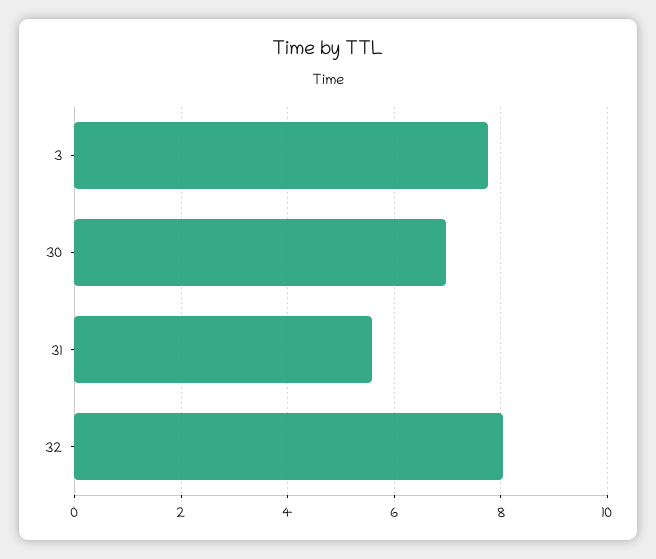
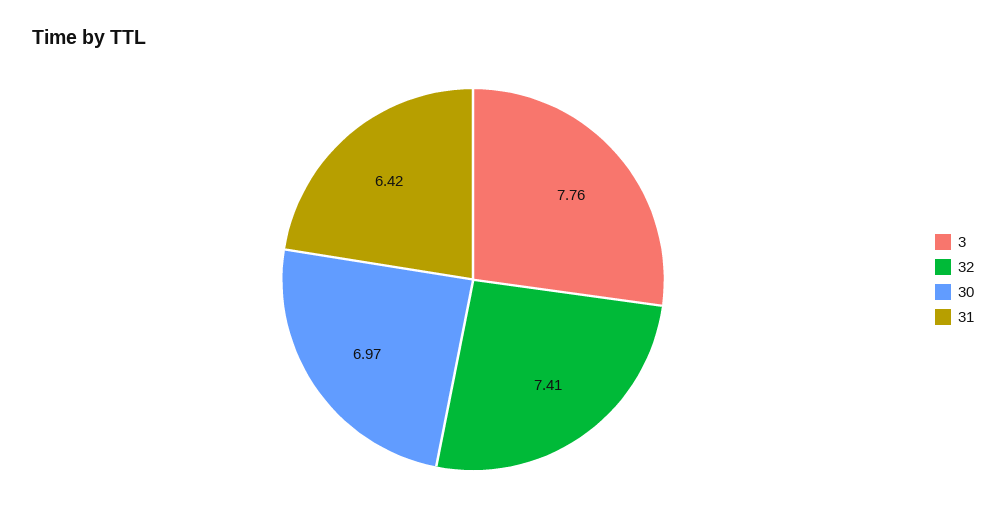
31: 5.6 -> 6.42
32: 8 -> 7.41

